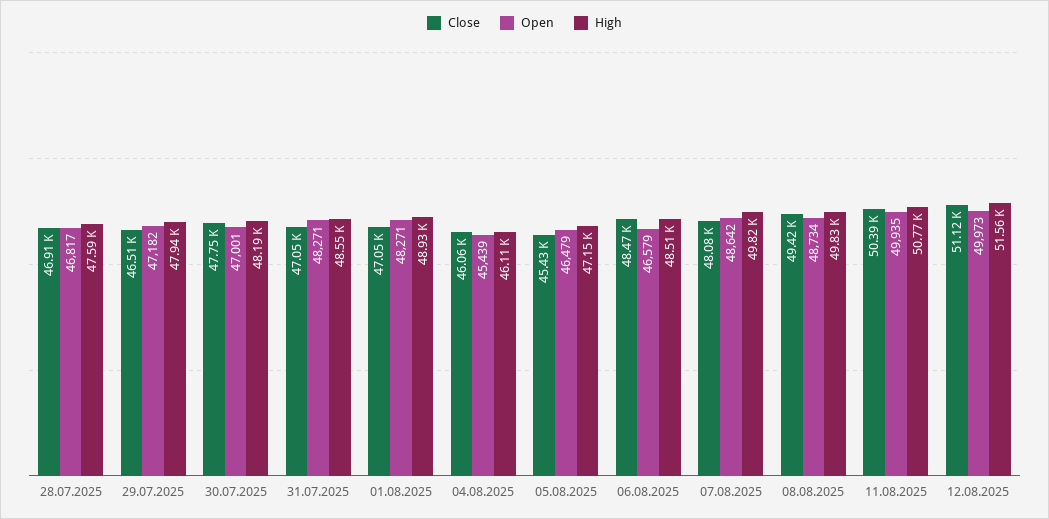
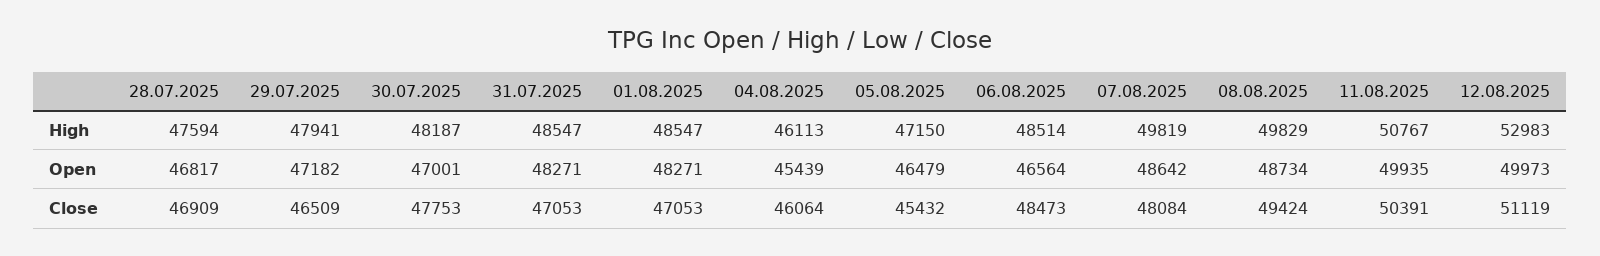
High, 01.08.2025: 48930 -> 48547
Open, 06.08.2025: 46579 -> 46564
High, 12.08.2025: 51560 -> 52983

